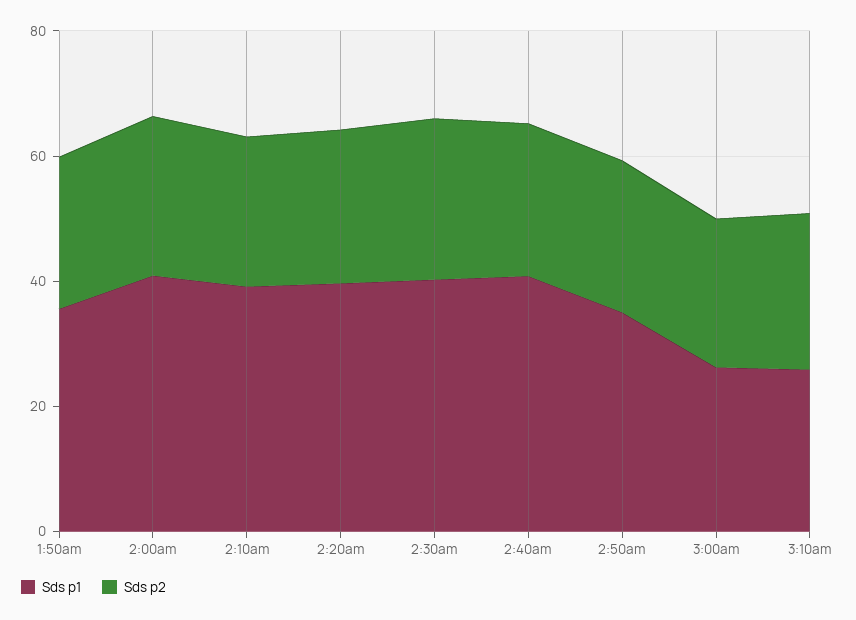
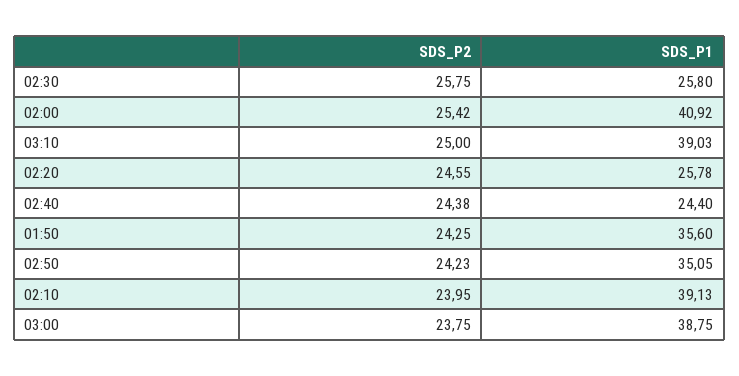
Sds p1, 2:20am: 40 -> 25.78
Sds p1, 2:30am: 40 -> 25.8
Sds p1, 2:40am: 40 -> 24.4
Sds p1, 3:00am: 25 -> 38.75
Sds p1, 3:10am: 25 -> 39.03

